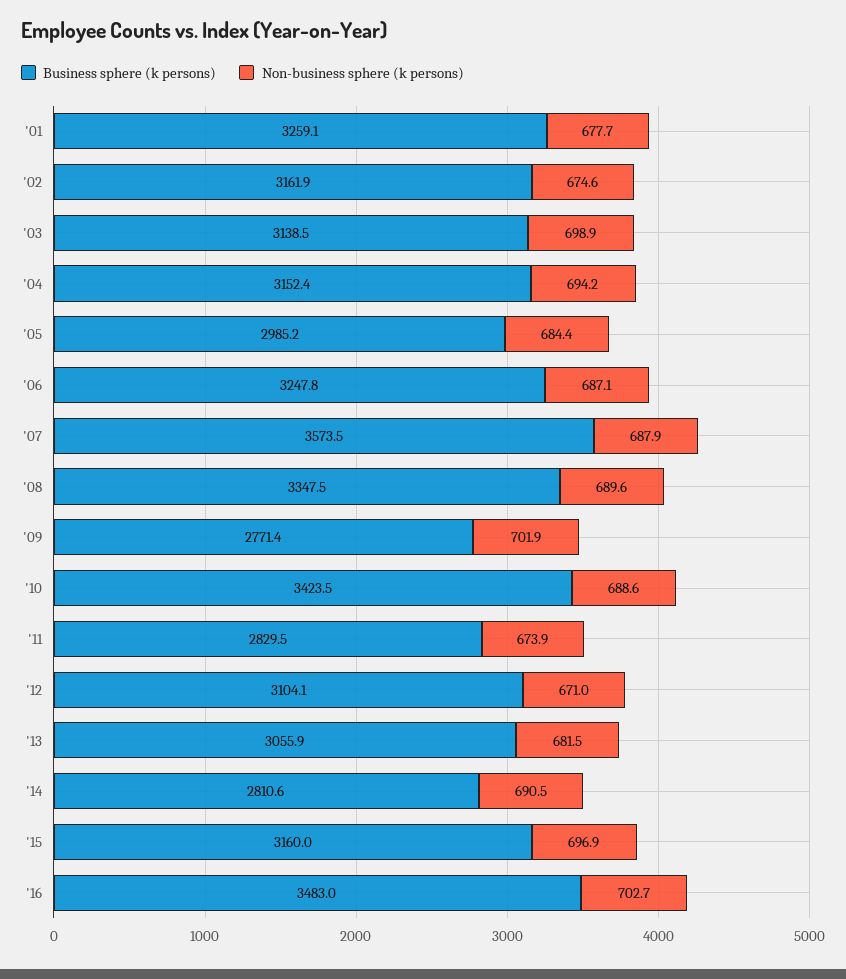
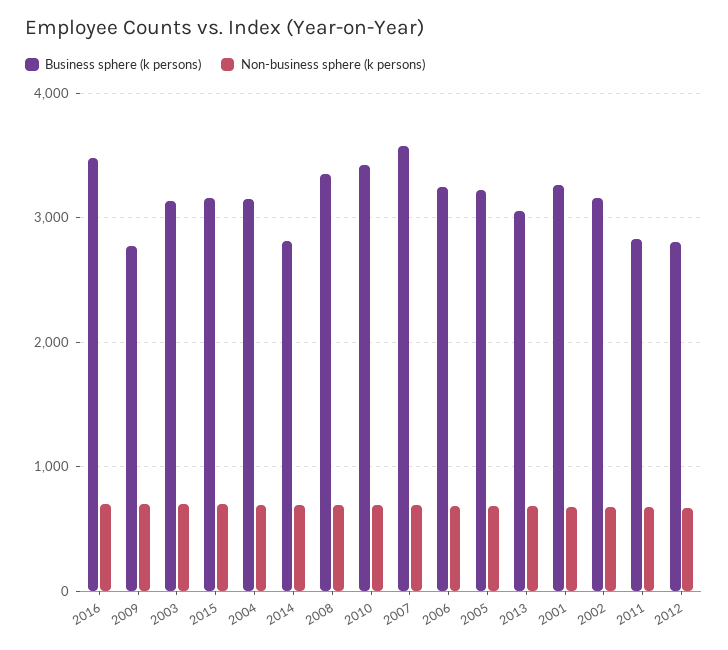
Business sphere (k persons), '05: 2985.2 -> 3200
Business sphere (k persons), '12: 3104.1 -> 2800

